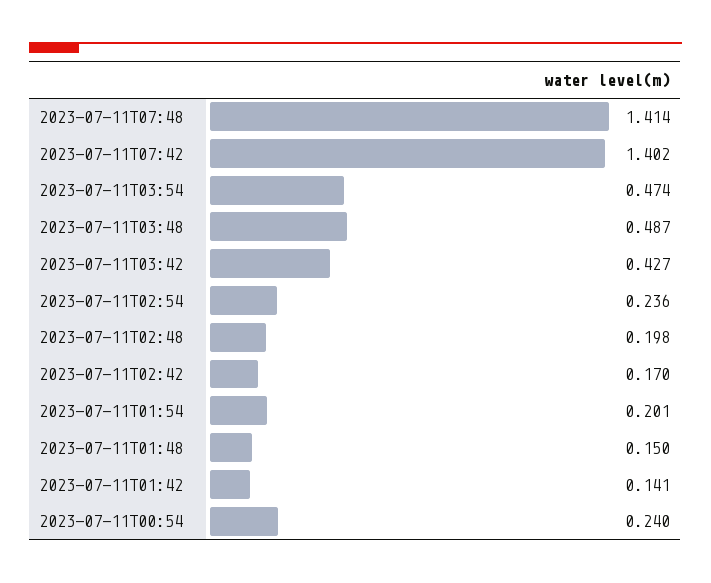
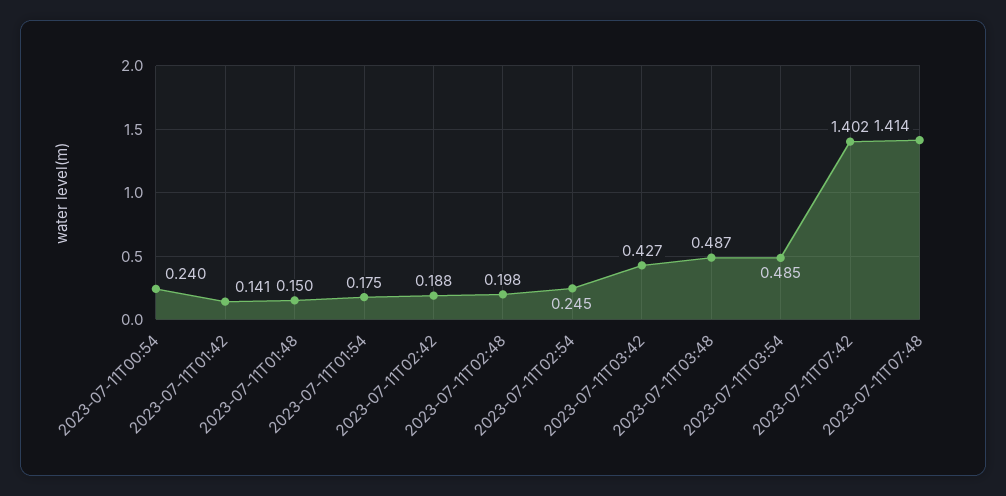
2023-07-11T03:54: 0.474 -> 0.485
2023-07-11T02:54: 0.236 -> 0.245
2023-07-11T02:42: 0.17 -> 0.188
2023-07-11T01:54: 0.201 -> 0.175

